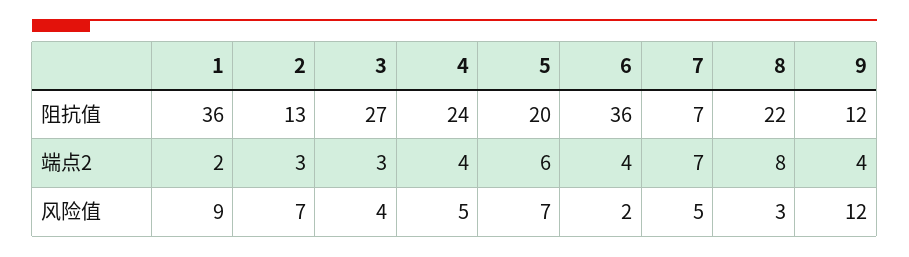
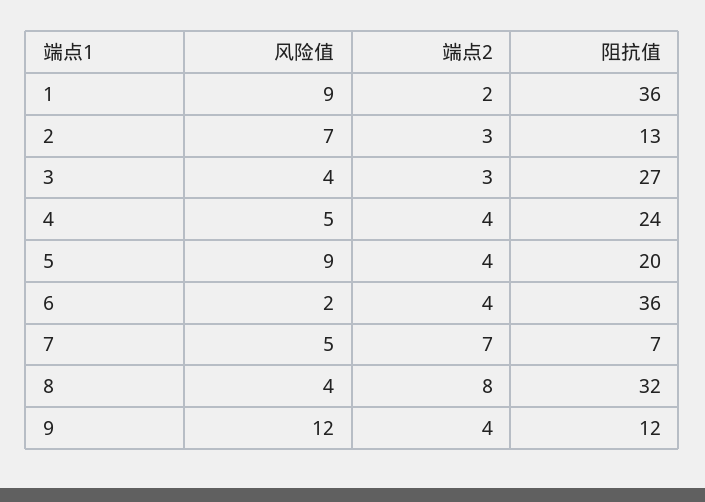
8, 阻抗值: 22 -> 32
5, 端点2: 6 -> 4
5, 风险值: 7 -> 9
8, 风险值: 3 -> 4

